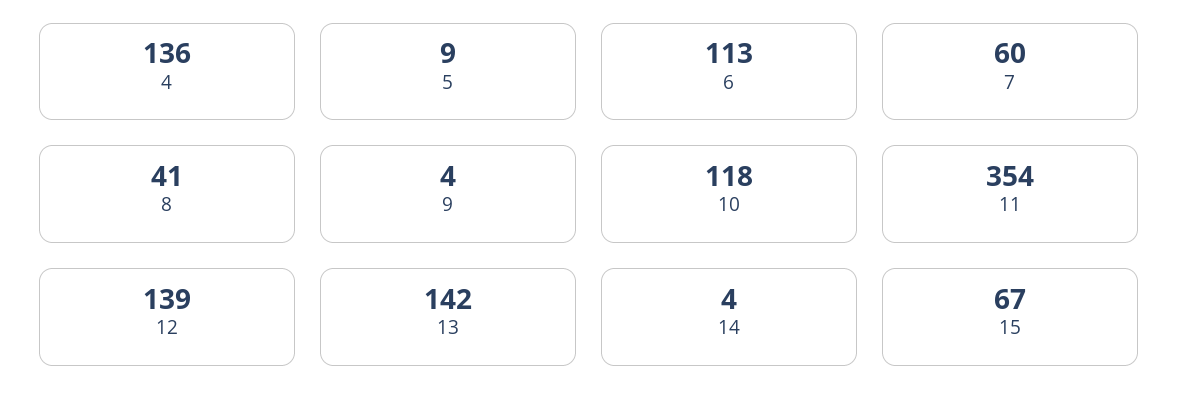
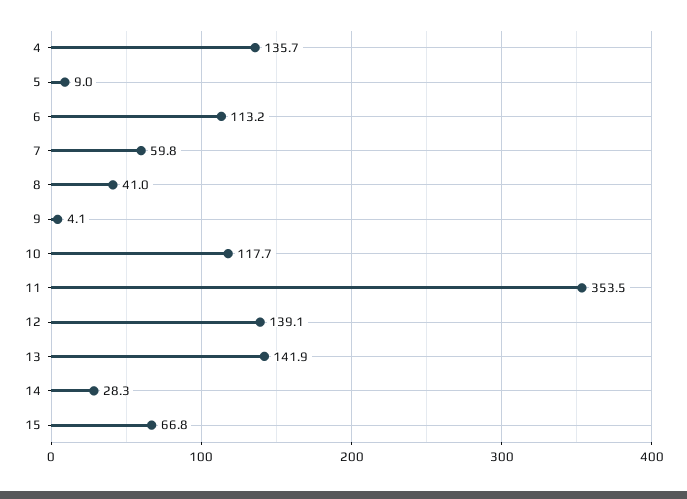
14: 4 -> 28.3

